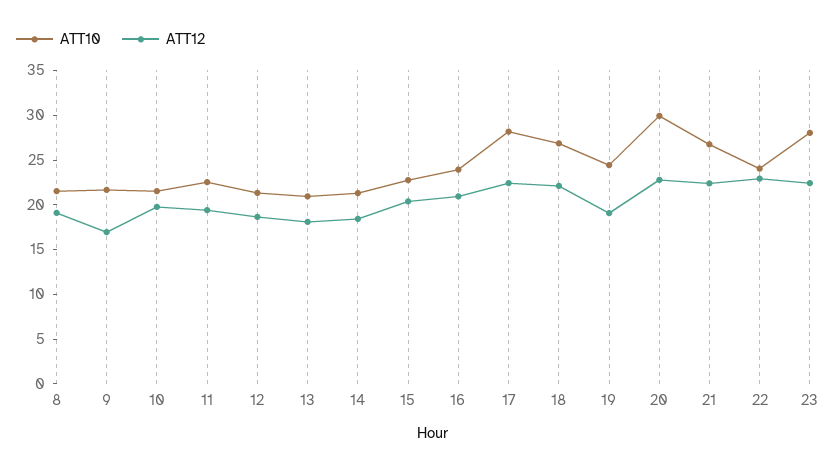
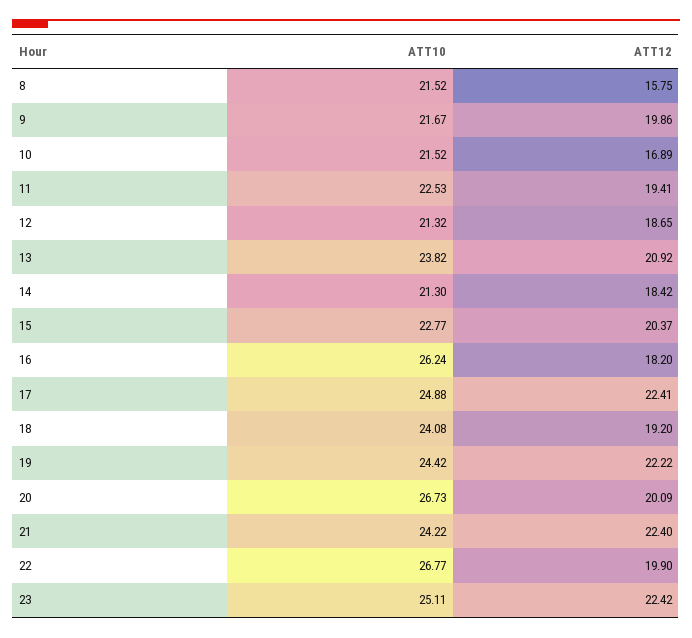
ATT12, 8: 19 -> 15.75
ATT12, 9: 17 -> 19.86
ATT12, 10: 20 -> 16.89
ATT10, 13: 21 -> 23.82
ATT12, 13: 18 -> 20.92
ATT10, 16: 24 -> 26.24
ATT12, 16: 21 -> 18.2
ATT10, 17: 28 -> 24.88
ATT10, 18: 27 -> 24.08
ATT12, 18: 22 -> 19.2
ATT12, 19: 19 -> 22.22
ATT10, 20: 30 -> 26.73
ATT12, 20: 23 -> 20.09
ATT10, 21: 27 -> 24.22
ATT10, 22: 24 -> 26.77
ATT12, 22: 23 -> 19.9
ATT10, 23: 28 -> 25.11

